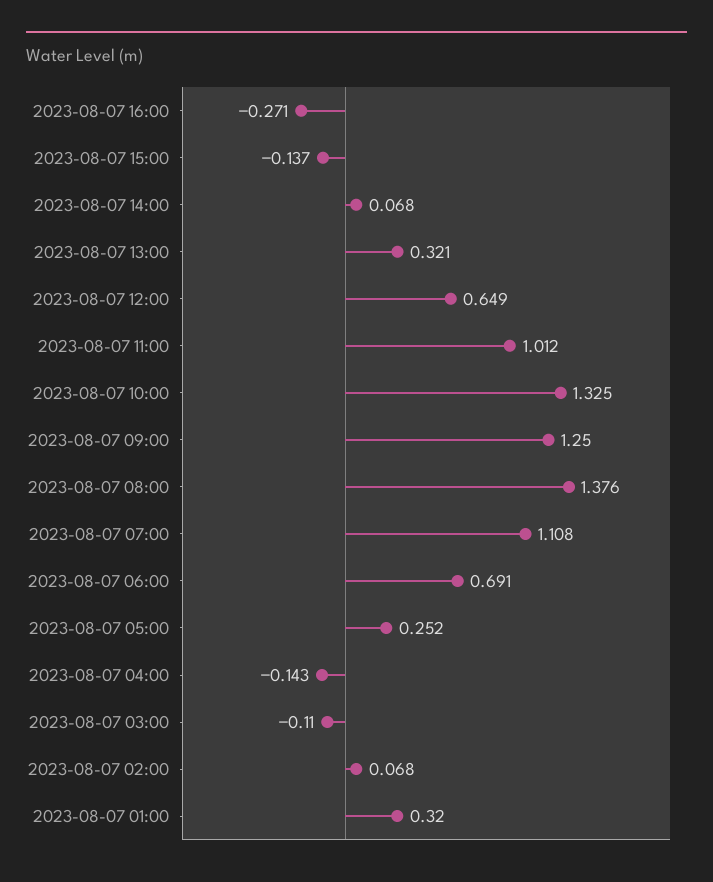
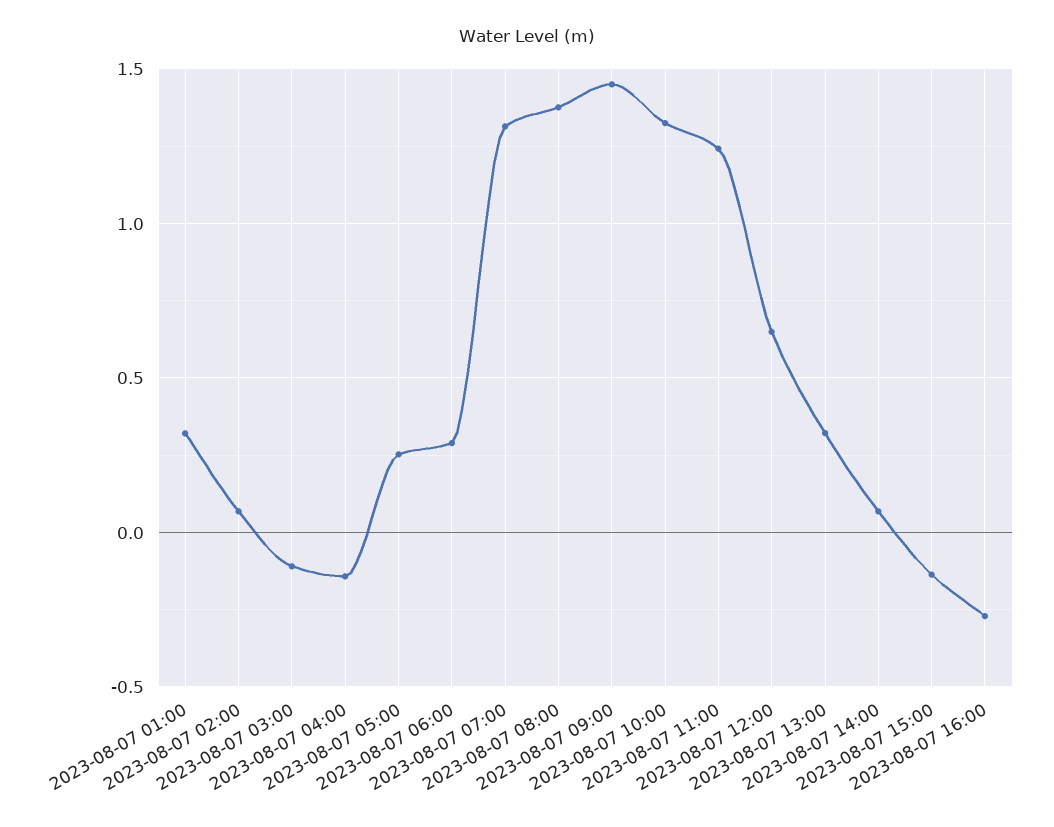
2023-08-07 11:00: 1.012 -> 1.25
2023-08-07 09:00: 1.25 -> 1.45
2023-08-07 07:00: 1.108 -> 1.3
2023-08-07 06:00: 0.691 -> 0.3

